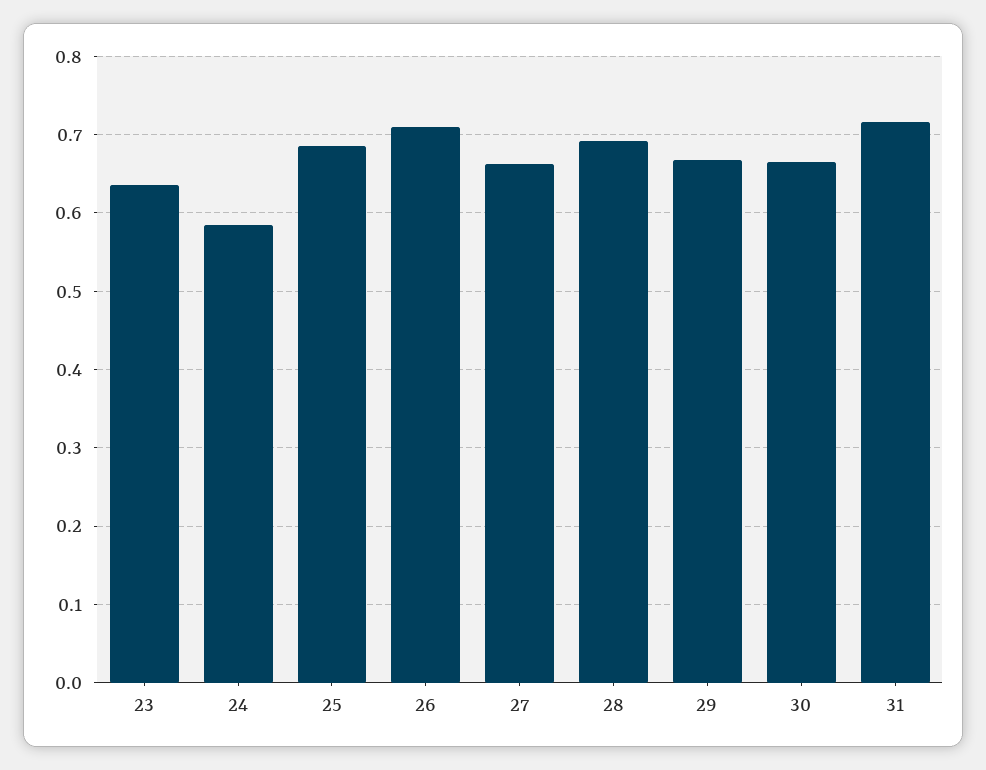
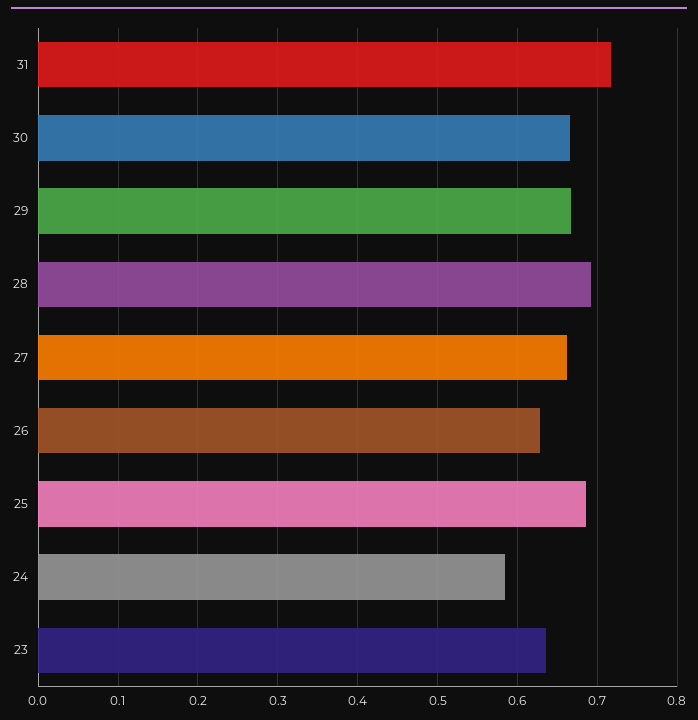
26: 0.71 -> 0.63

